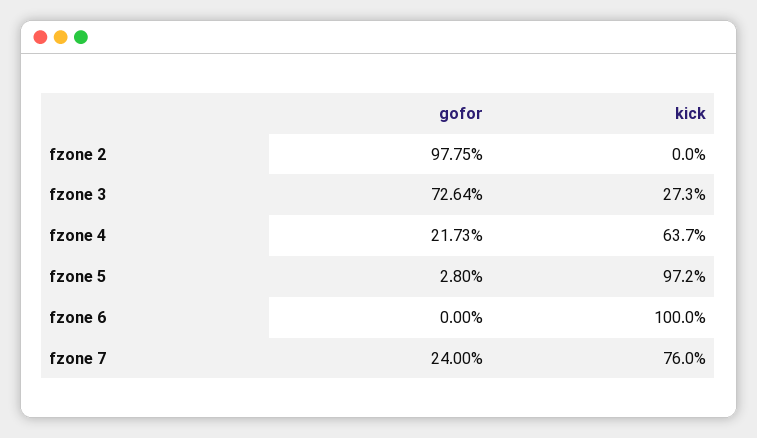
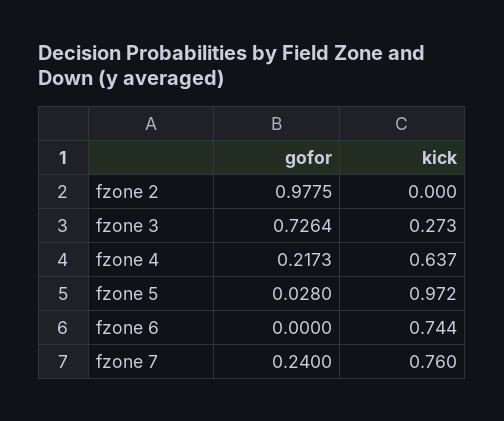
kick, fzone 6: 1 -> 0.744

